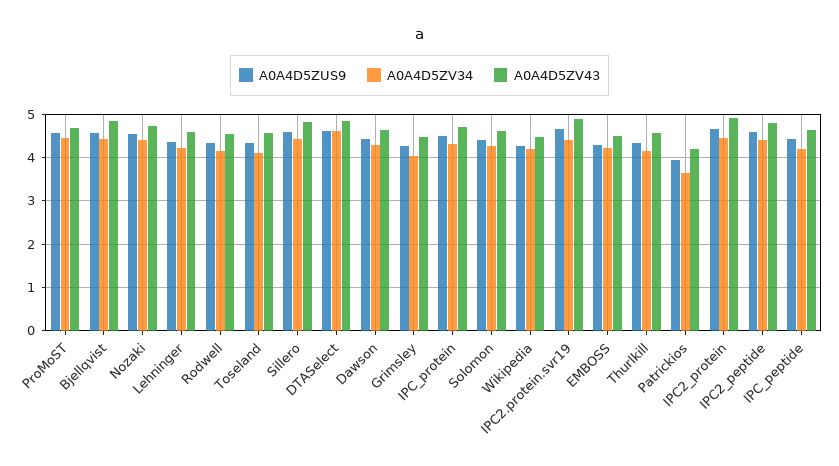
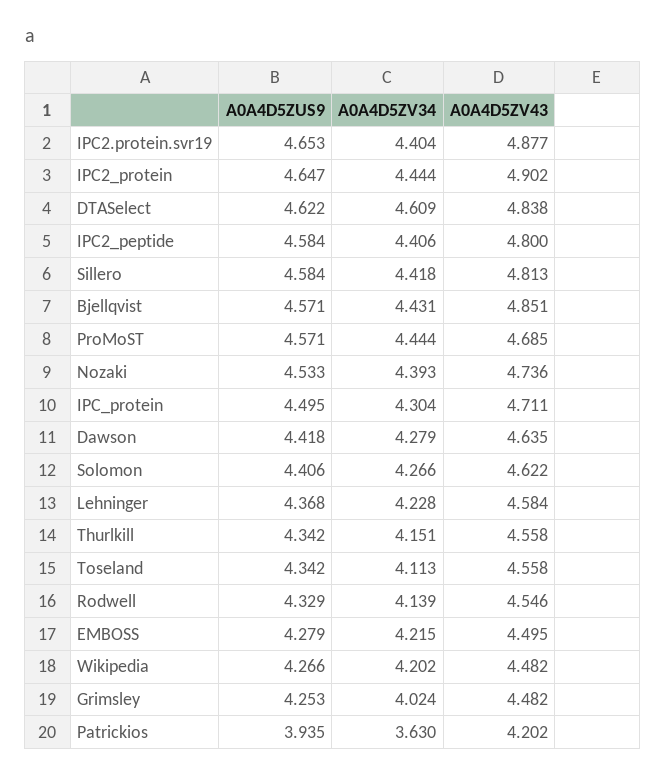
A0A4D5ZUS9, IPC_peptide: 4.4 -> none
A0A4D5ZV34, IPC_peptide: 4.2 -> none
A0A4D5ZV43, IPC_peptide: 4.6 -> none

